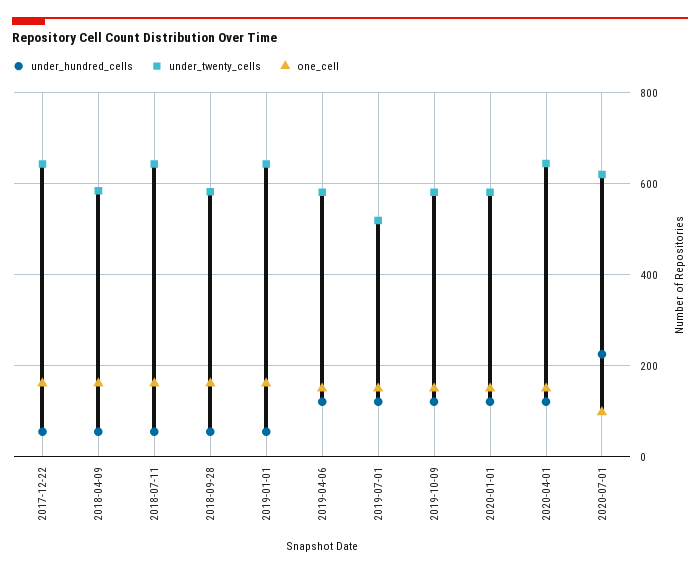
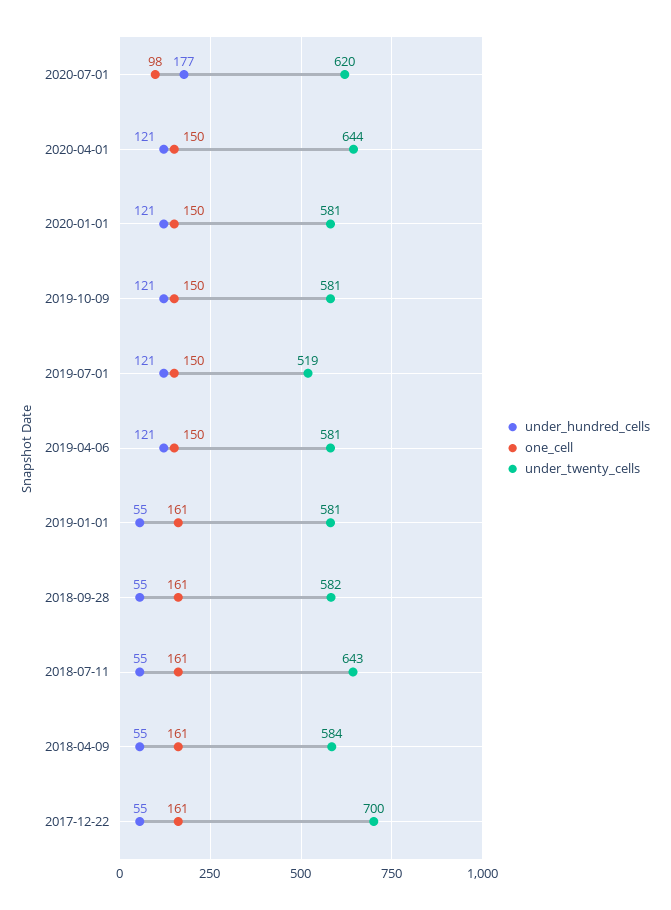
under_twenty_cells, 2017-12-22: 640 -> 700
under_twenty_cells, 2019-01-01: 640 -> 581
under_hundred_cells, 2020-07-01: 220 -> 177

